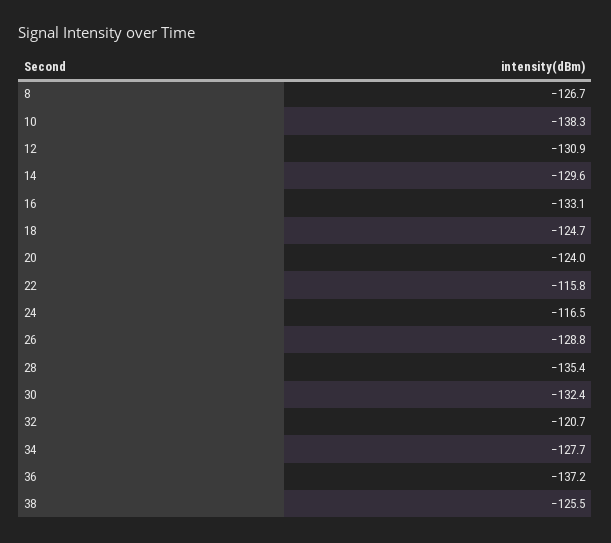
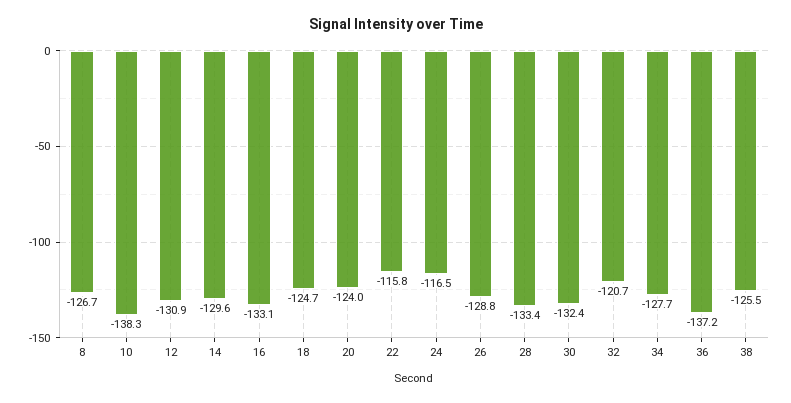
28: -135.4 -> -133.4

